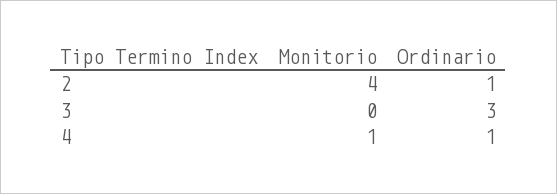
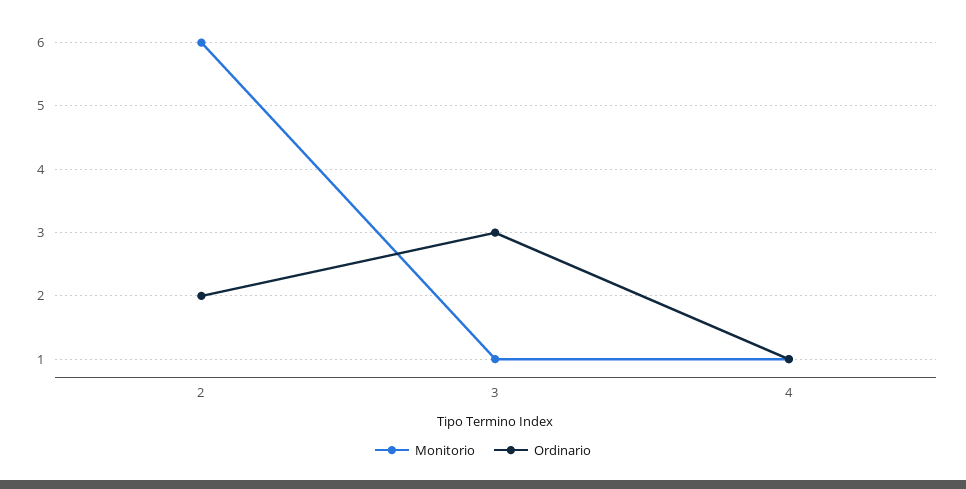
Monitorio, 2: 4 -> 6
Ordinario, 2: 1 -> 2
Monitorio, 3: 0 -> 1

